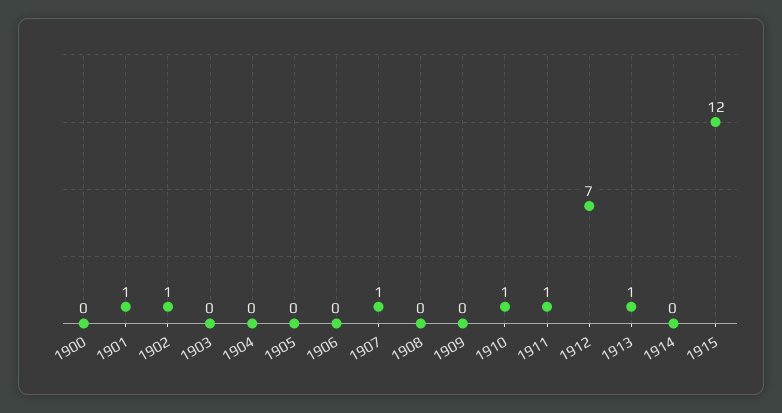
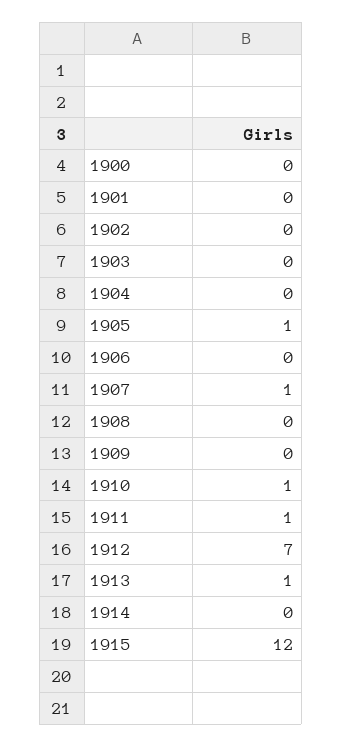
1901: 1 -> 0
1902: 1 -> 0
1905: 0 -> 1

